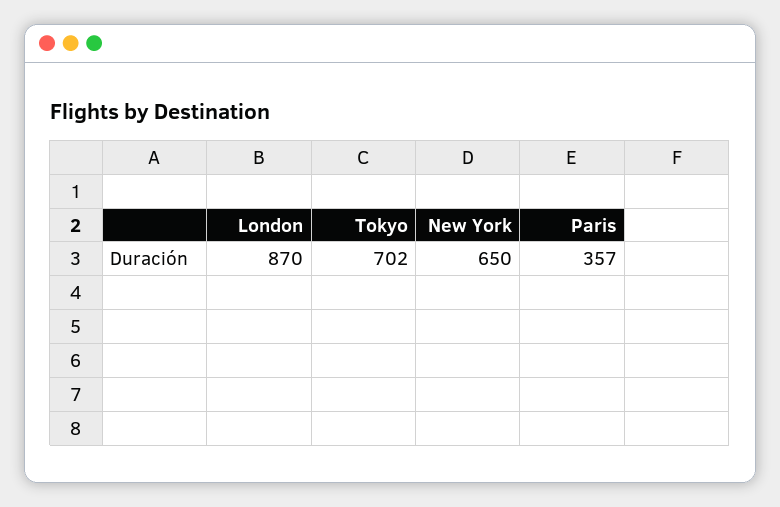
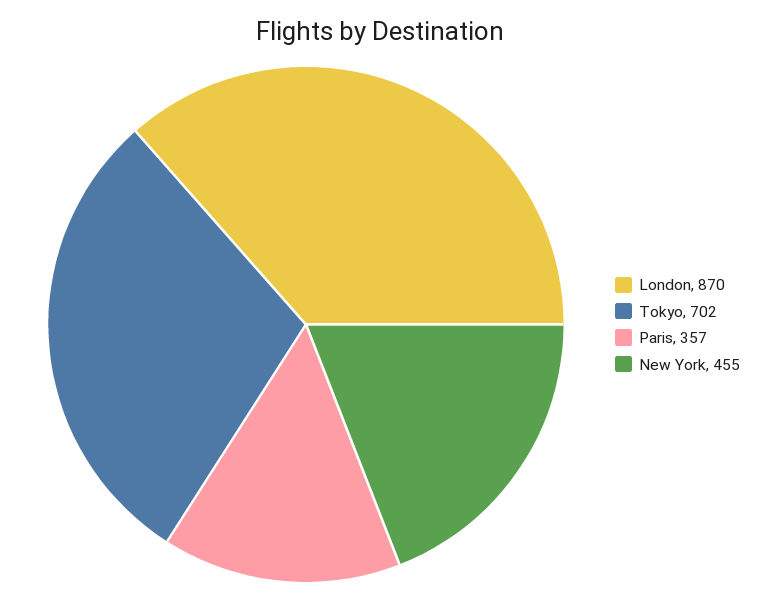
New York: 650 -> 455

